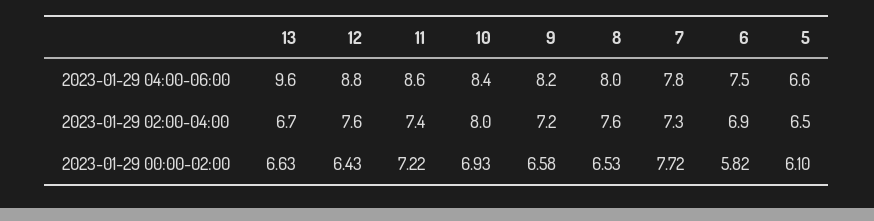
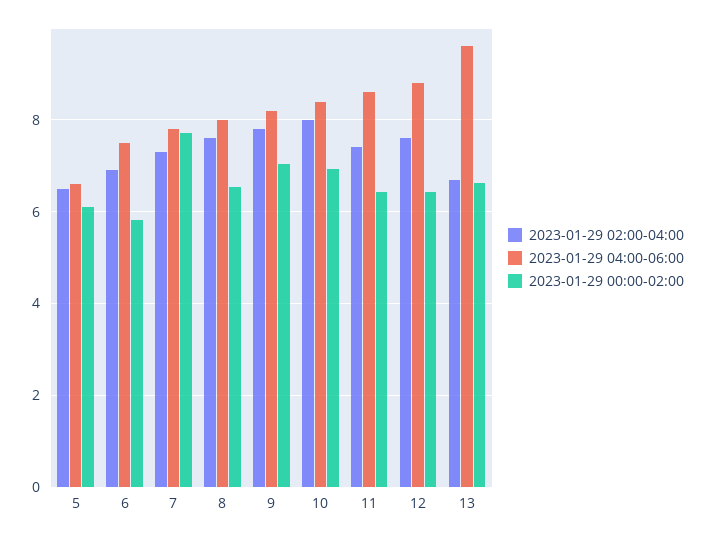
2023-01-29 02:00-04:00, 9: 7.2 -> 7.8
2023-01-29 00:00-02:00, 11: 7.22 -> 6.4
2023-01-29 00:00-02:00, 9: 6.58 -> 7

